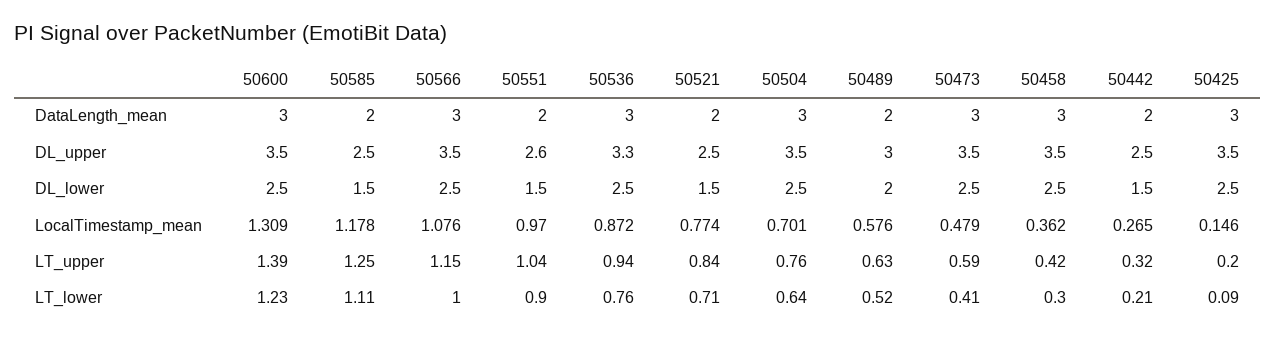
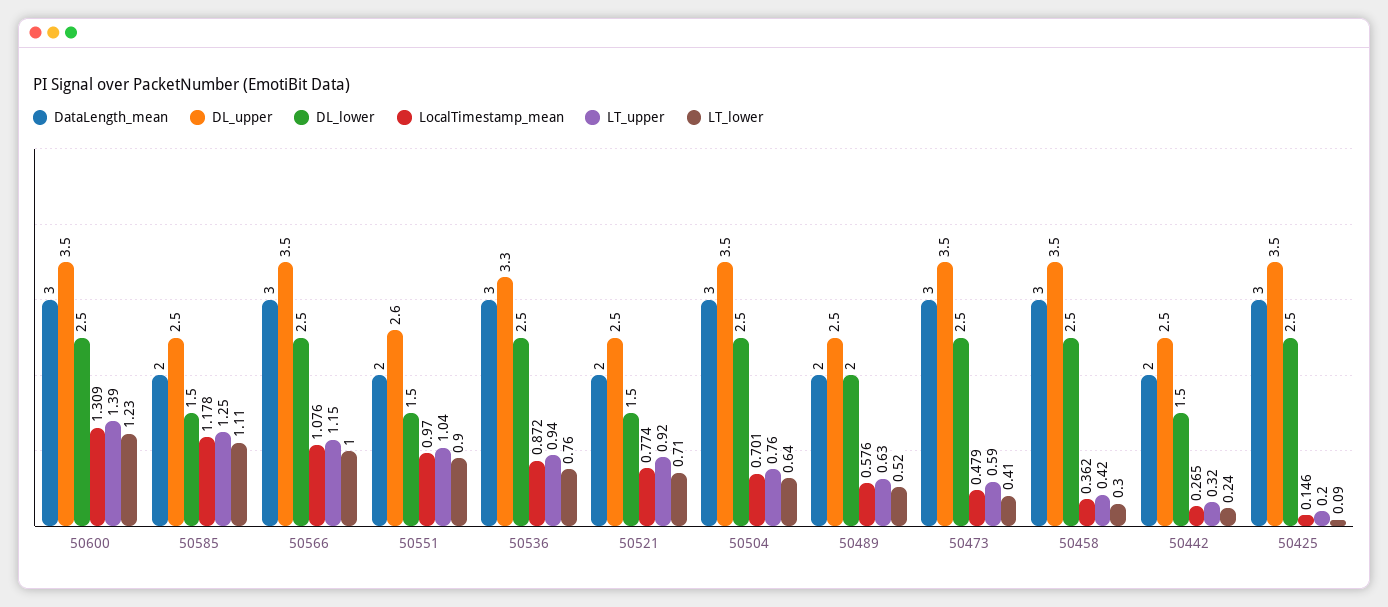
DL_upper, 50489: 3 -> 2.5
LT_upper, 50521: 0.84 -> 0.92
LT_lower, 50442: 0.21 -> 0.24

